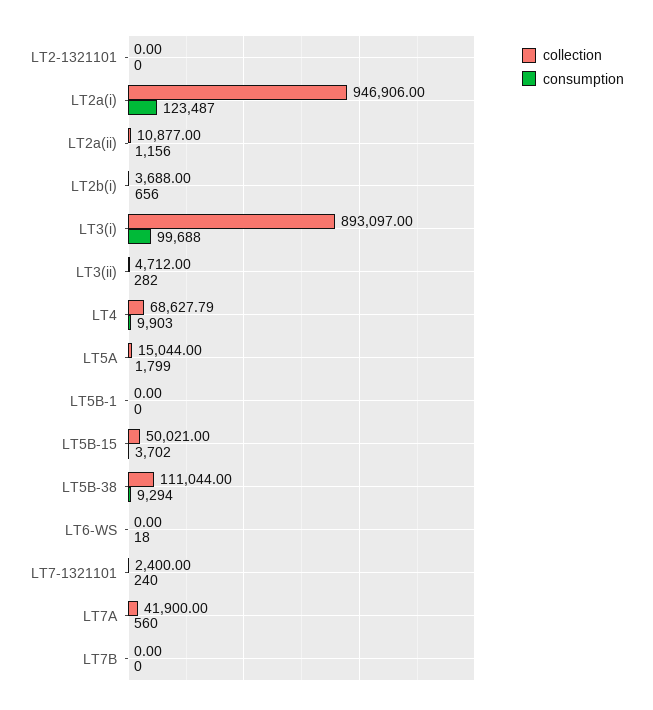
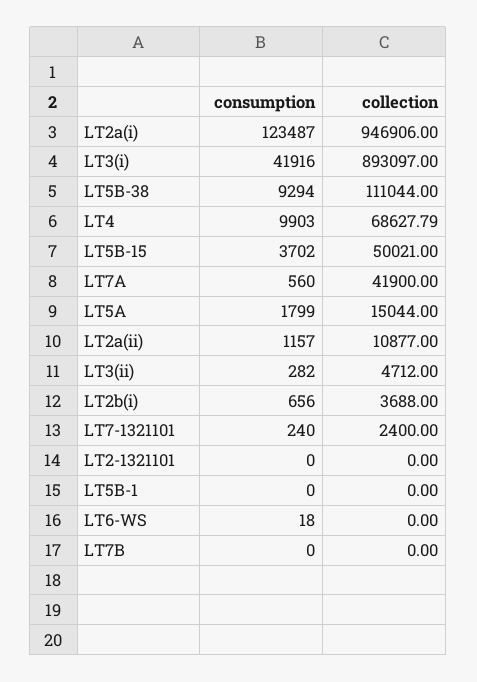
consumption, LT2a(ii): 1156 -> 1157
consumption, LT3(i): 99688 -> 41916

